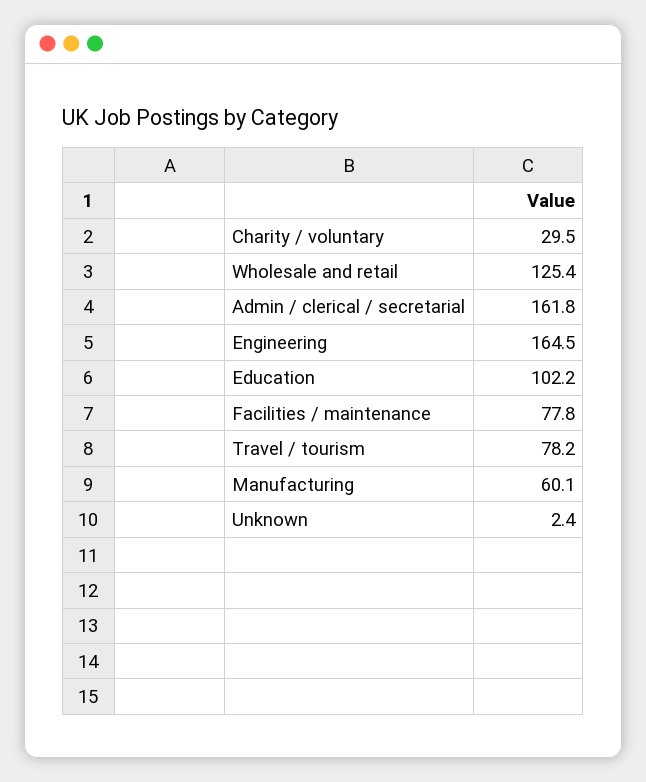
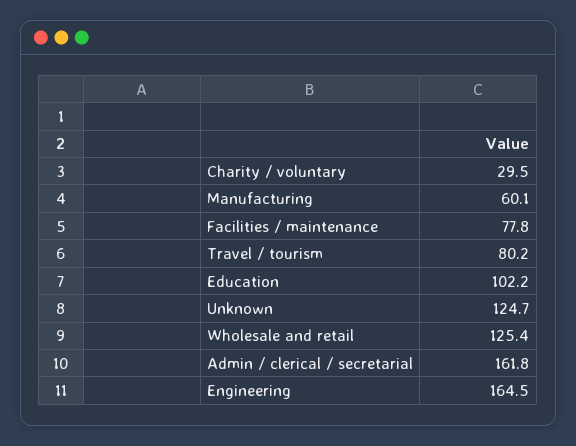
Travel / tourism: 78.2 -> 80.2
Unknown: 2.4 -> 124.7

